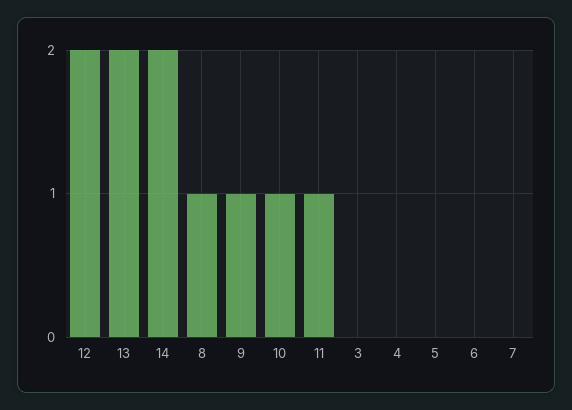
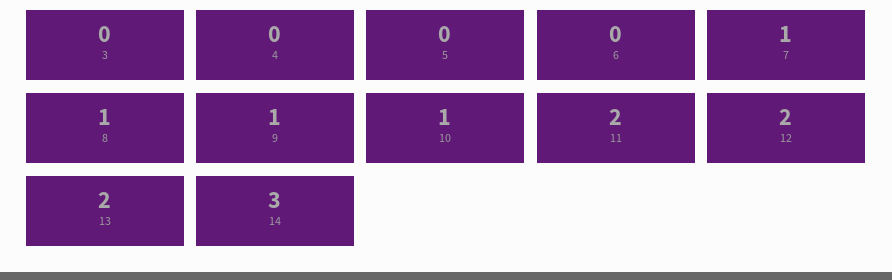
14: 2 -> 3
11: 1 -> 2
7: 0 -> 1

